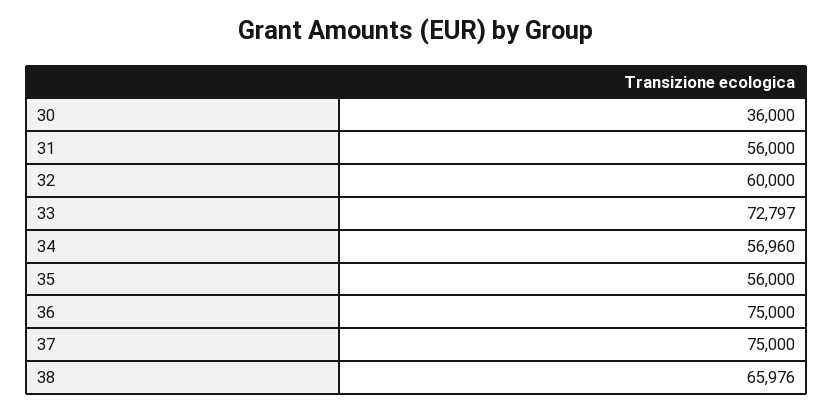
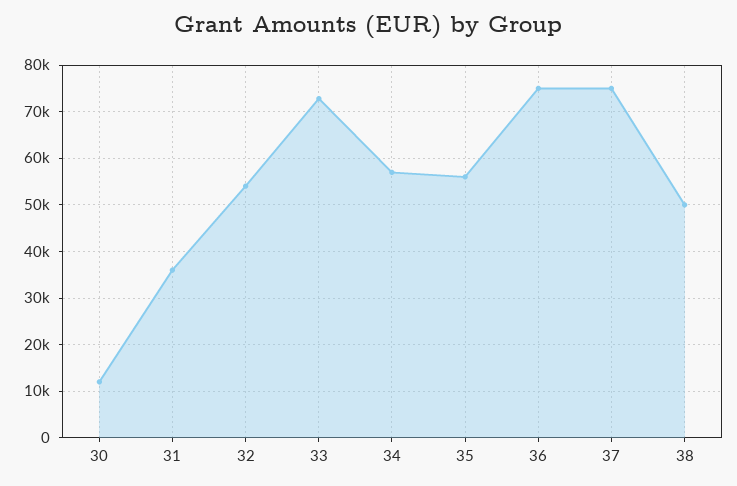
30: 36000 -> 12000
31: 56000 -> 36000
32: 60000 -> 54000
38: 65976 -> 50000

